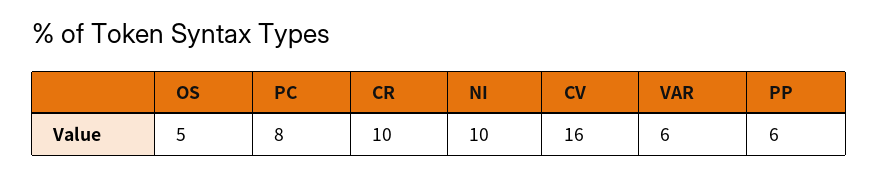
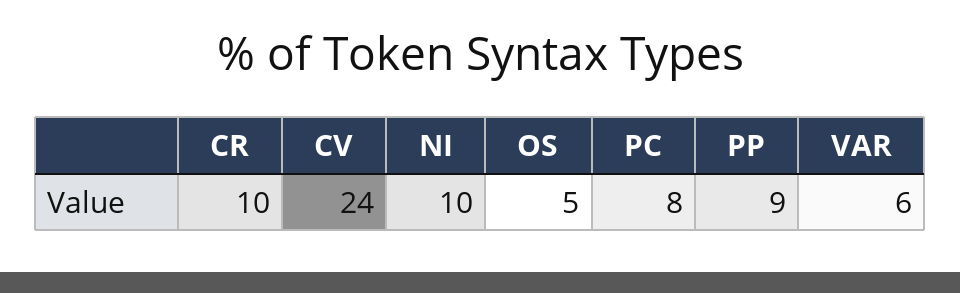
CV: 16 -> 24
PP: 6 -> 9

